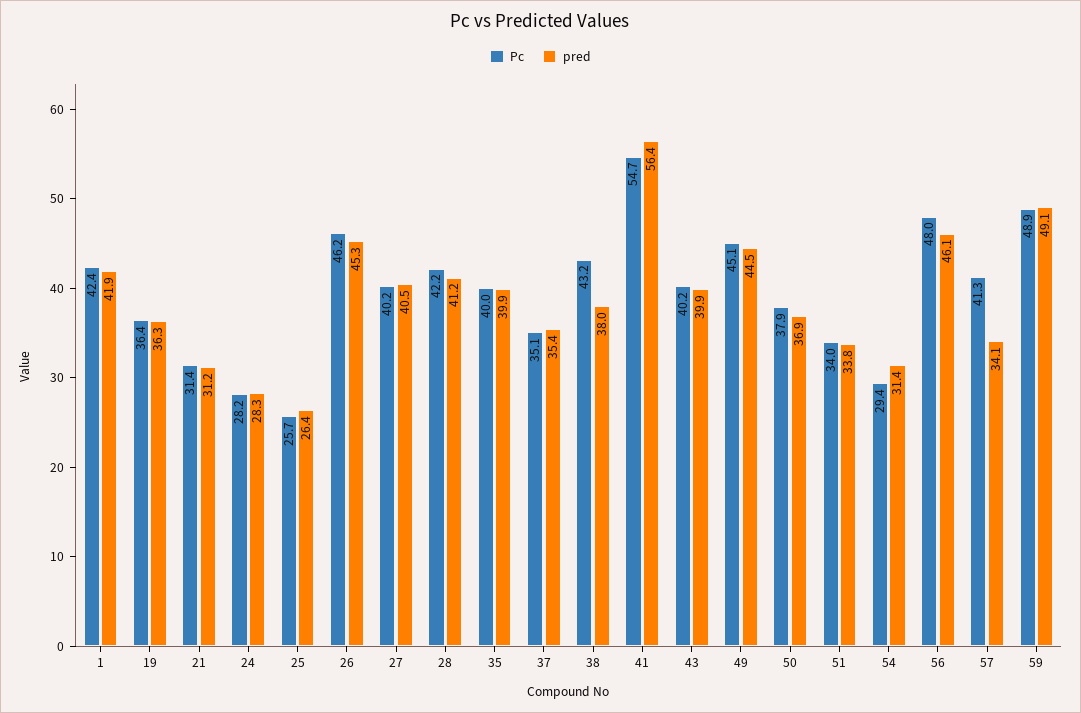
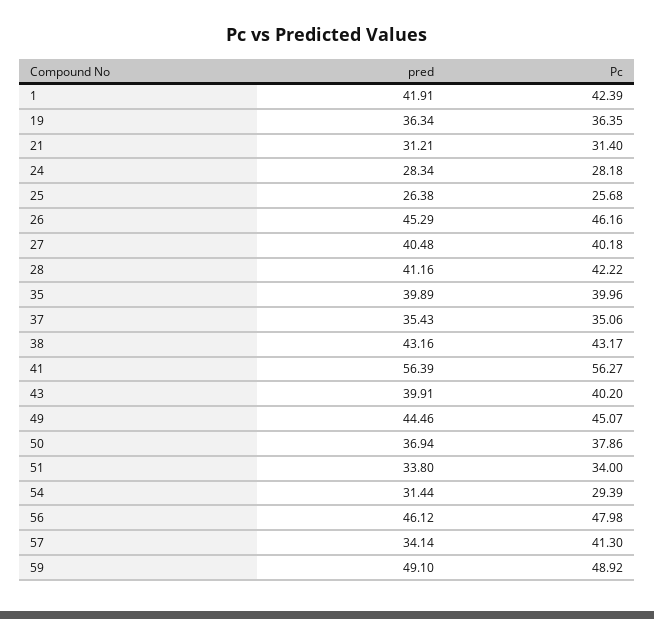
pred, 38: 38 -> 43.16
Pc, 41: 54.7 -> 56.27

